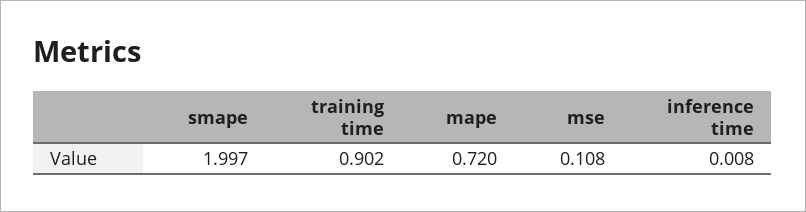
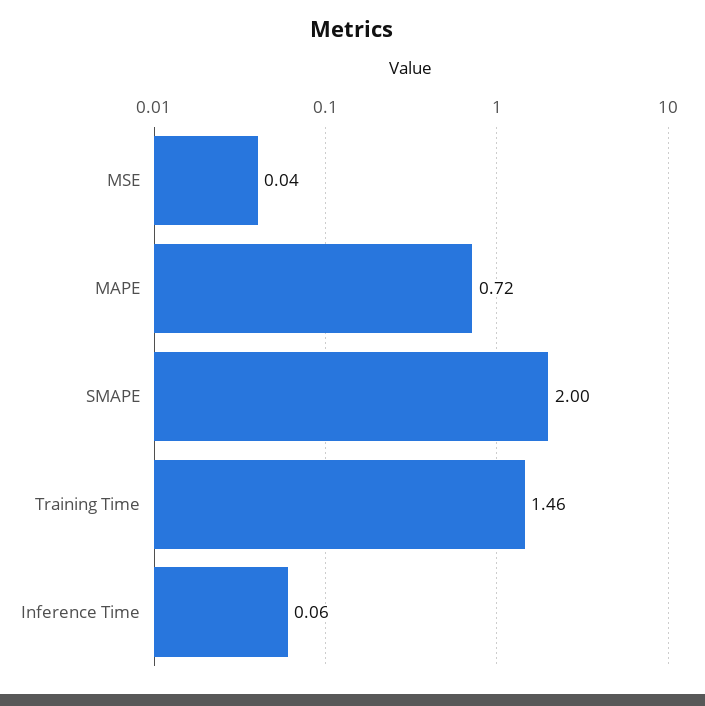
training time: 0.902 -> 1.46
mse: 0.108 -> 0.04
inference time: 0.008 -> 0.06

